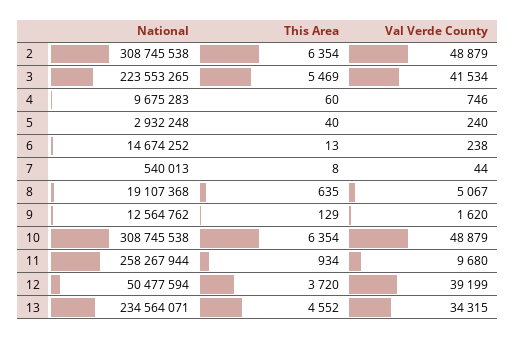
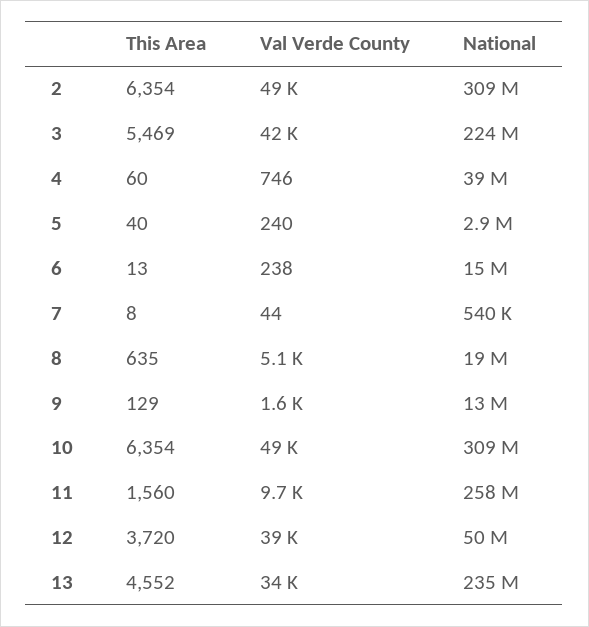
National, 4: 9675283 -> 39000000
This Area, 11: 934 -> 1560

